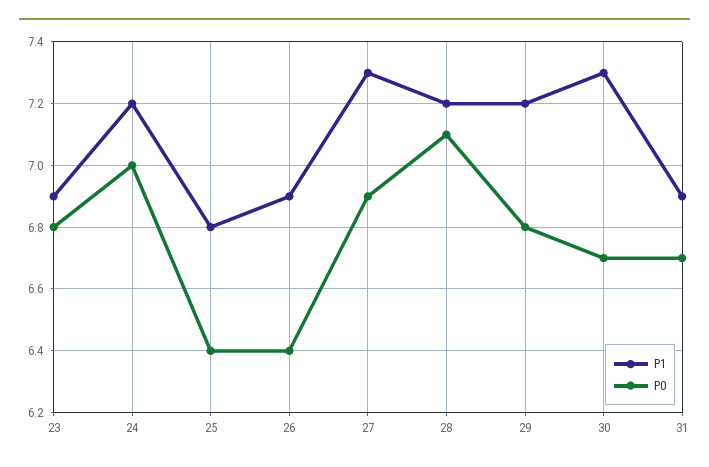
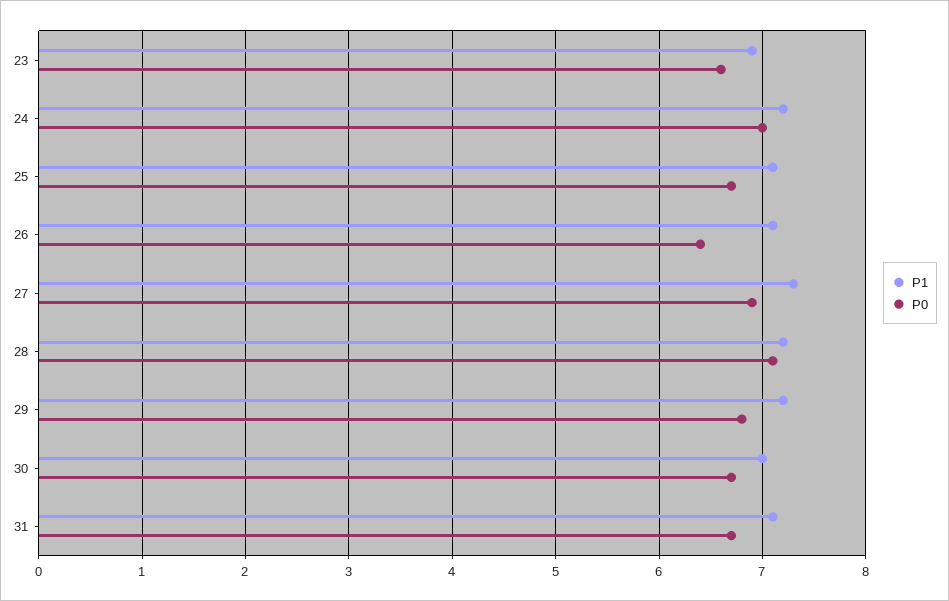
P0, 23: 6.8 -> 6.6
P1, 25: 6.8 -> 7.1
P0, 25: 6.4 -> 6.7
P1, 26: 6.9 -> 7.1
P1, 30: 7.3 -> 7
P1, 31: 6.9 -> 7.1

